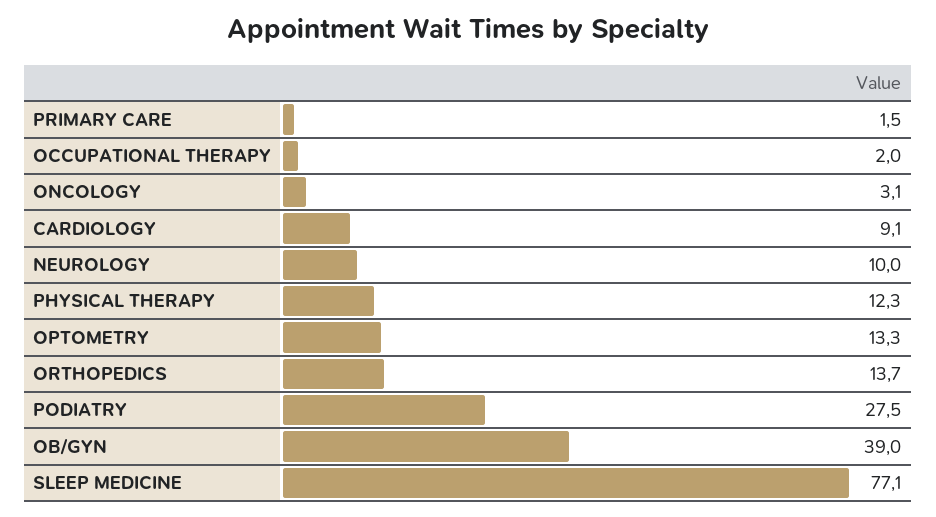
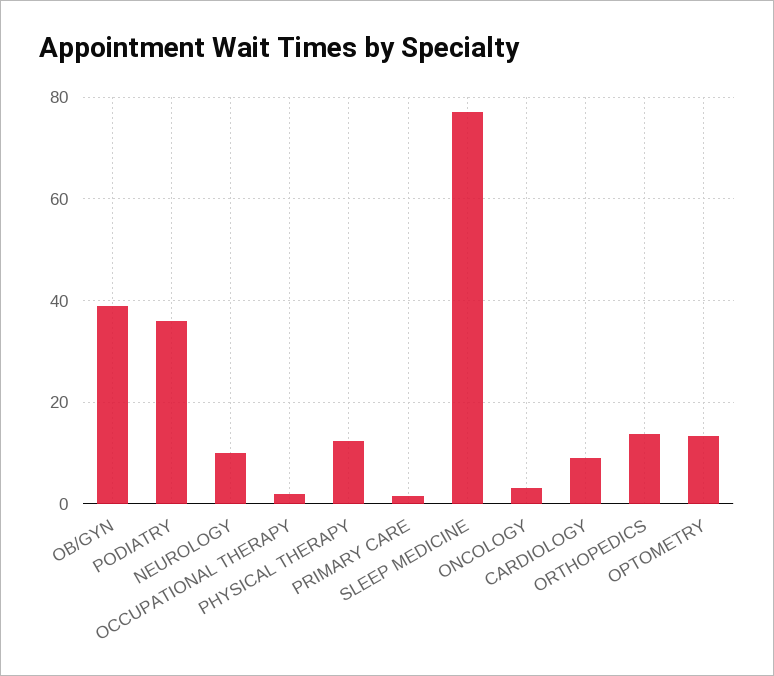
PODIATRY: 27.5 -> 36

